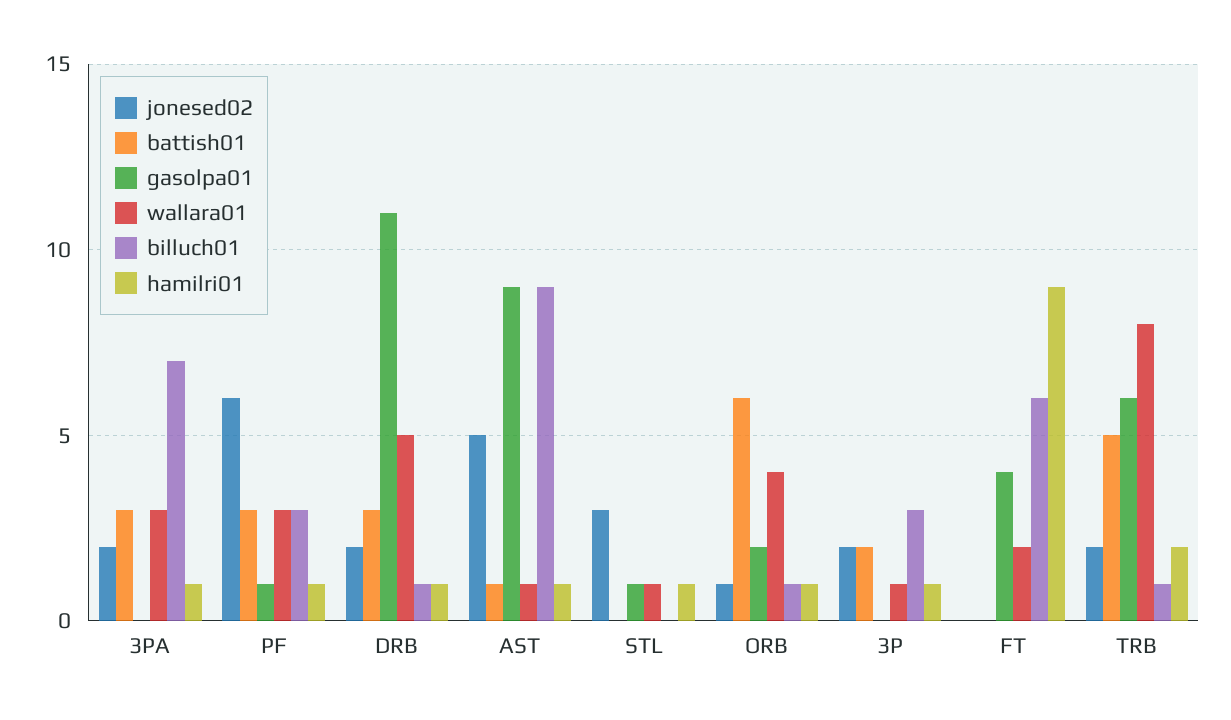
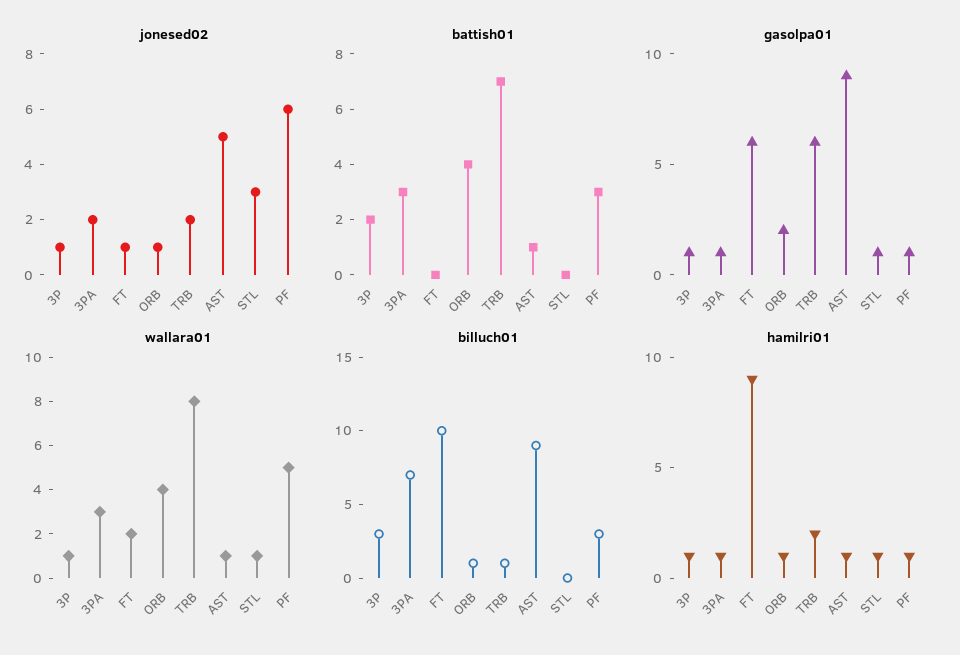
gasolpa01, 3PA: 0 -> 1
wallara01, PF: 3 -> 5
jonesed02, DRB: 2 -> none
battish01, DRB: 3 -> none
gasolpa01, DRB: 11 -> none
wallara01, DRB: 5 -> none
billuch01, DRB: 1 -> none
hamilri01, DRB: 1 -> none
battish01, ORB: 6 -> 4
jonesed02, 3P: 2 -> 1
gasolpa01, 3P: 0 -> 1
jonesed02, FT: 0 -> 1
gasolpa01, FT: 4 -> 6
billuch01, FT: 6 -> 10
battish01, TRB: 5 -> 7

